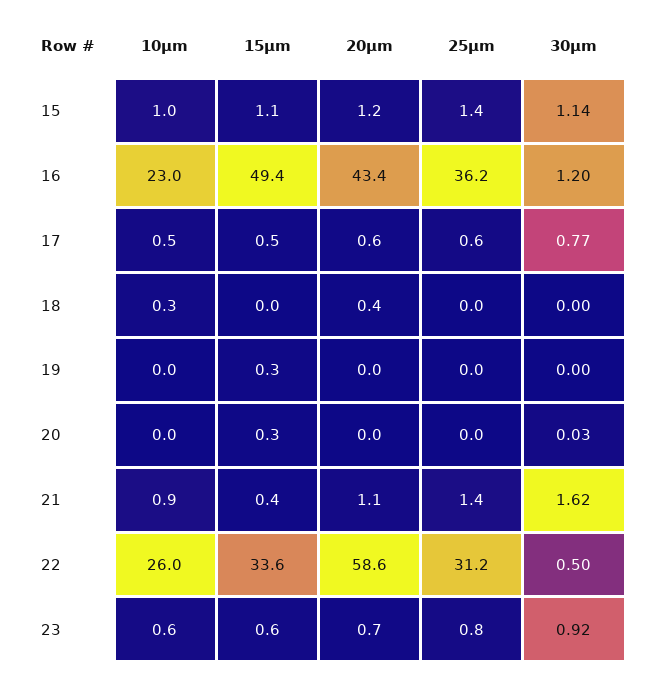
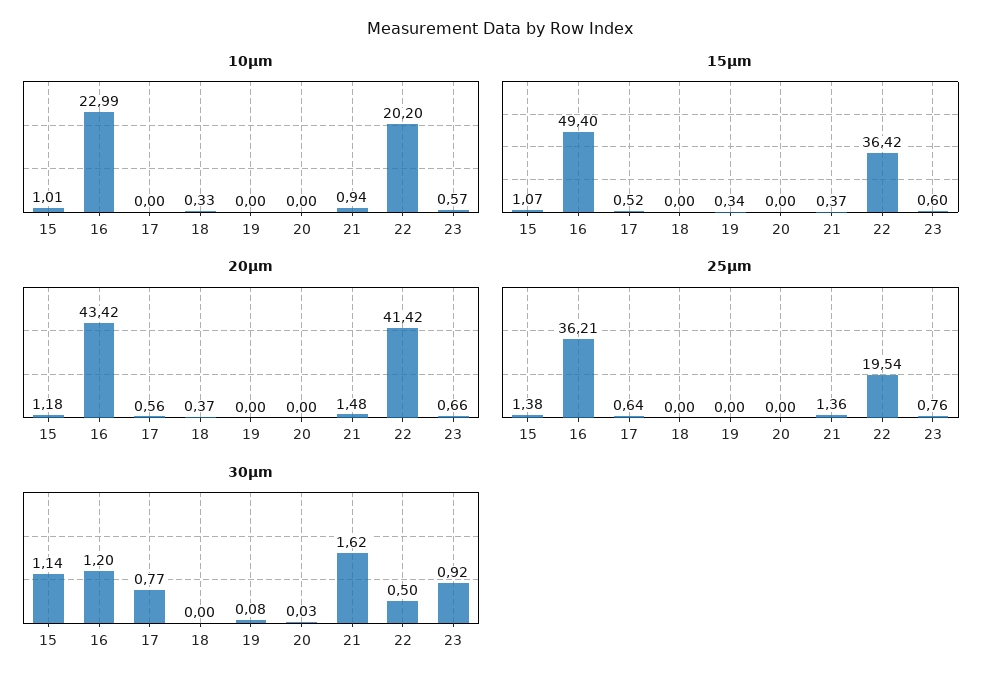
10μm, 17: 0.5 -> 0
30μm, 19: 0 -> 0.08
15μm, 20: 0.3 -> 0
20μm, 21: 1.1 -> 1.48
10μm, 22: 26 -> 20.2
15μm, 22: 33.6 -> 36.42
20μm, 22: 58.6 -> 41.42
25μm, 22: 31.2 -> 19.54

